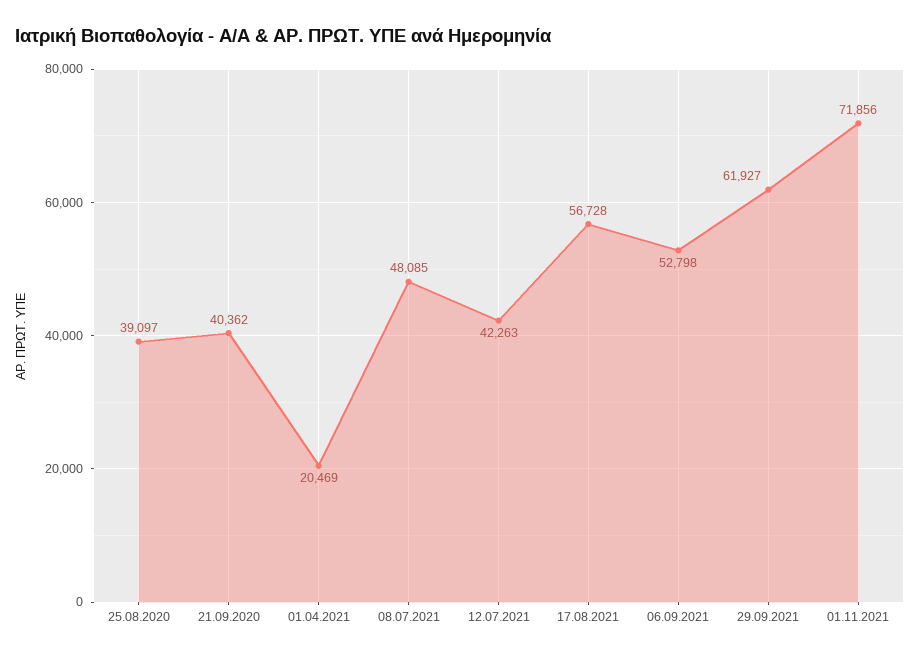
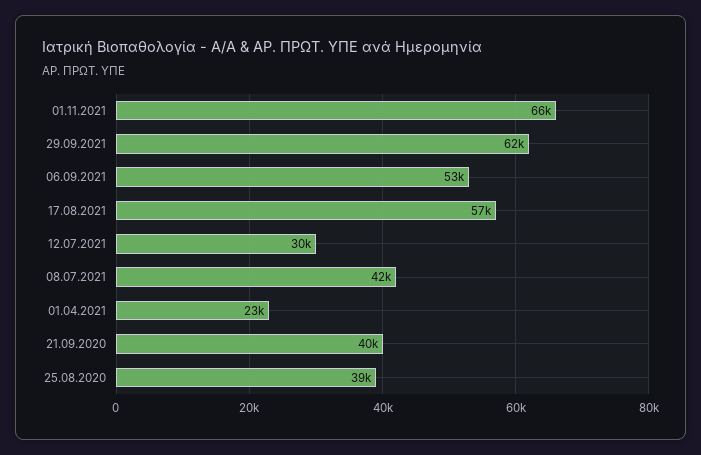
01.04.2021: 20469 -> 23000
08.07.2021: 48085 -> 42000
12.07.2021: 42263 -> 30000
01.11.2021: 71856 -> 66000

